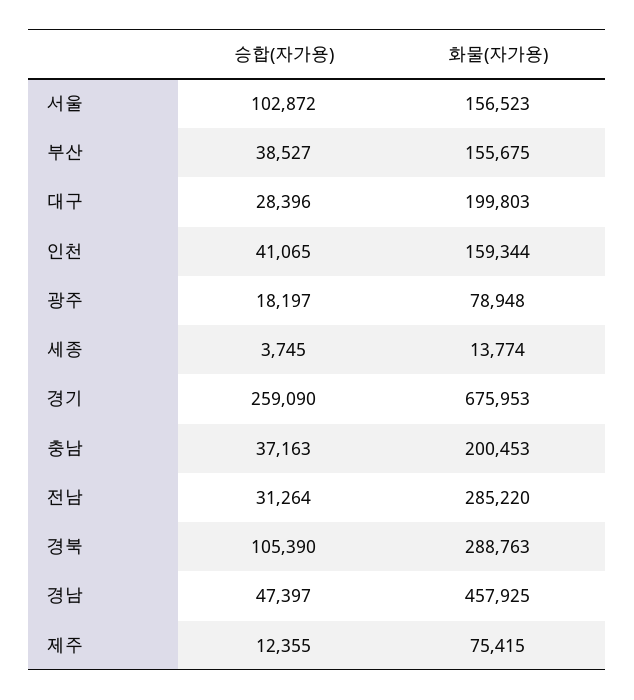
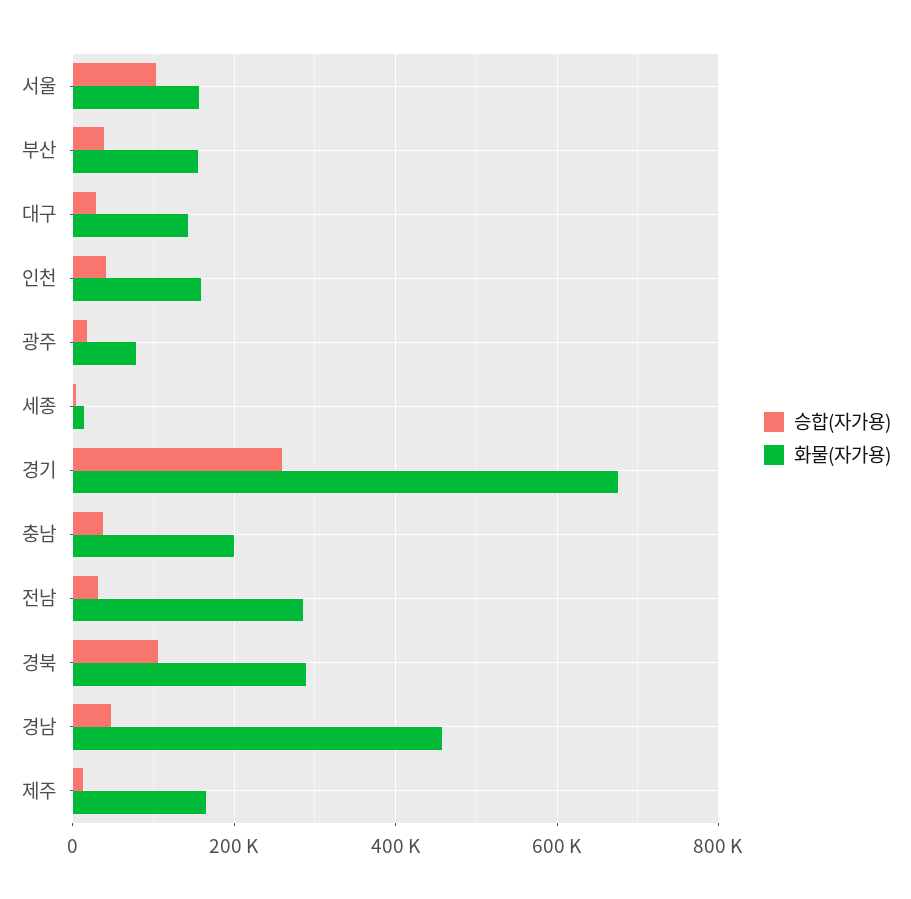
화물(자가용), 대구: 199803 -> 140000
화물(자가용), 제주: 75415 -> 160000

